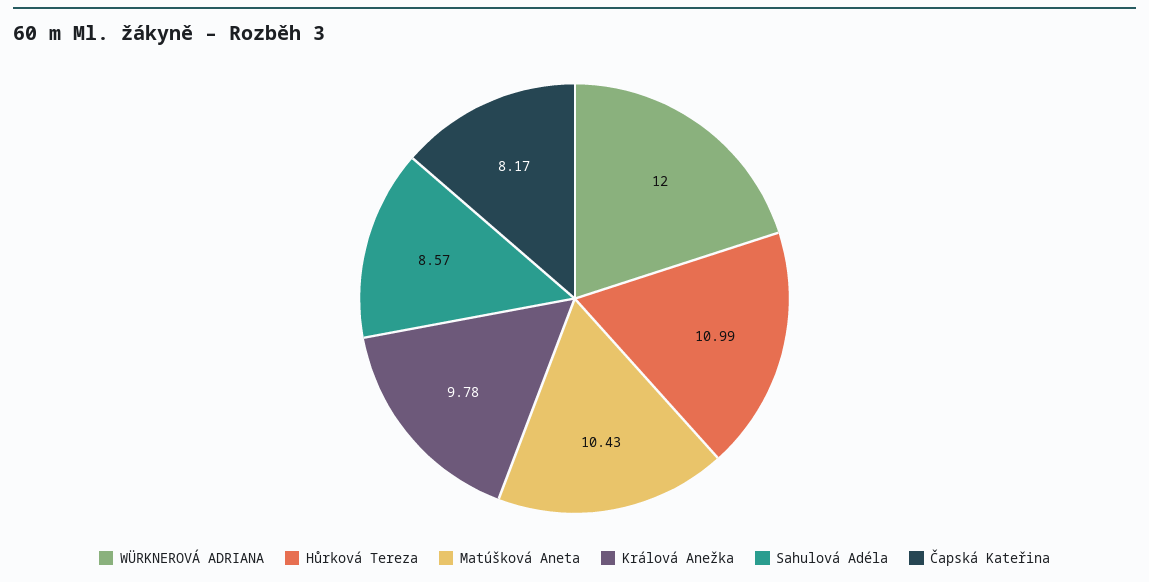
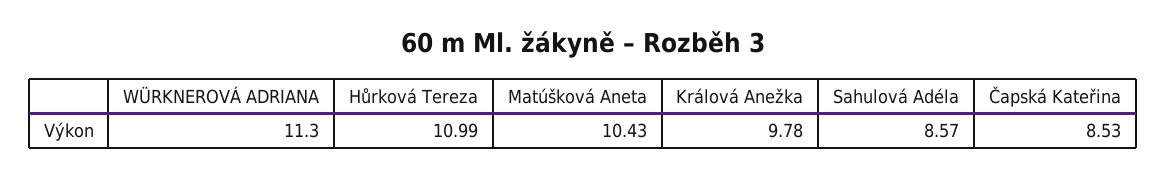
WÜRKNEROVÁ ADRIANA: 12 -> 11.3
Čapská Kateřina: 8.17 -> 8.53

